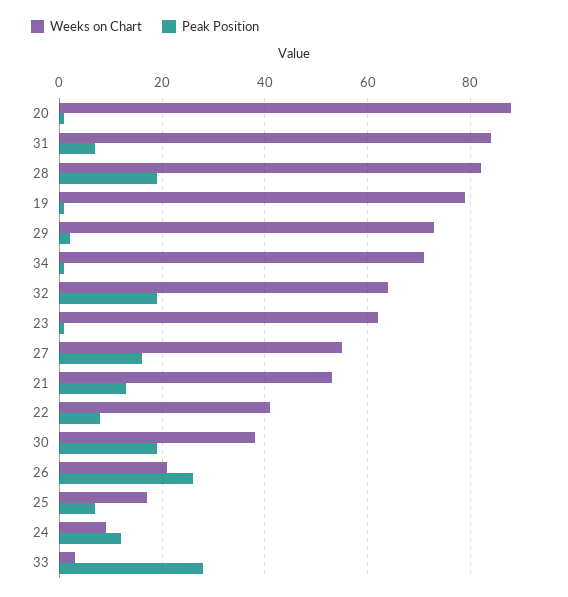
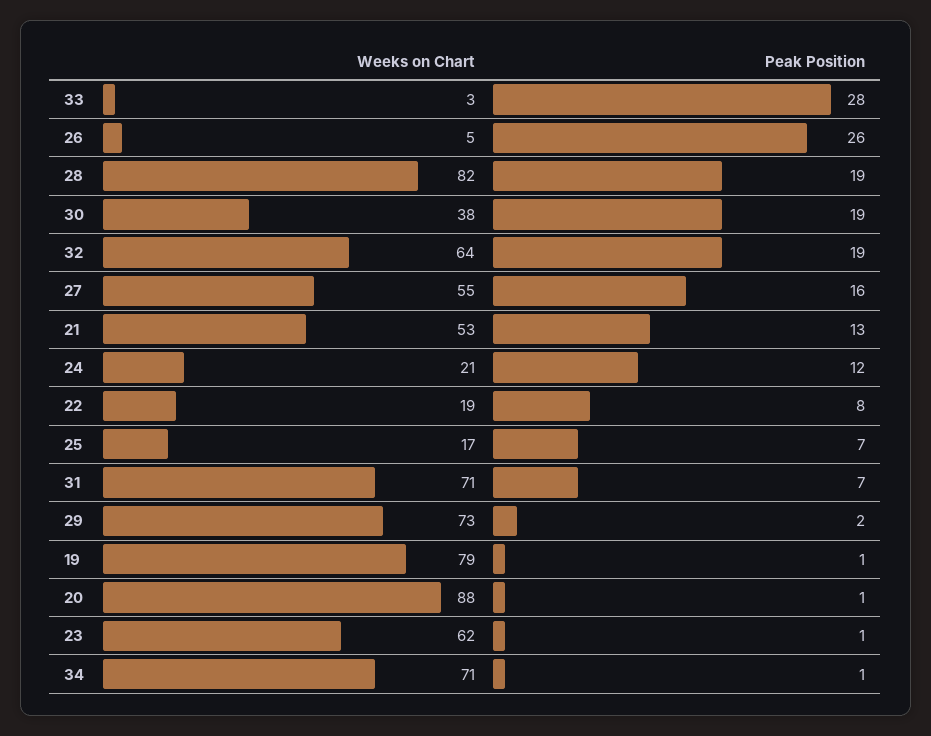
Weeks on Chart, 31: 85 -> 71
Weeks on Chart, 22: 40 -> 19
Weeks on Chart, 26: 20 -> 5
Weeks on Chart, 24: 10 -> 21

